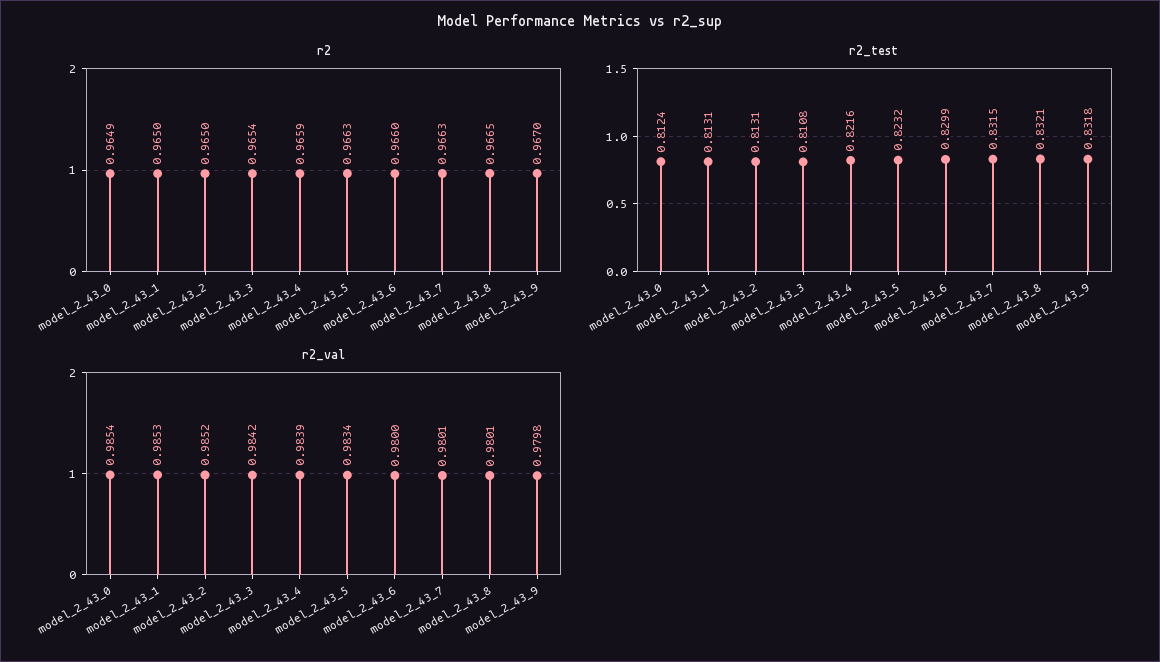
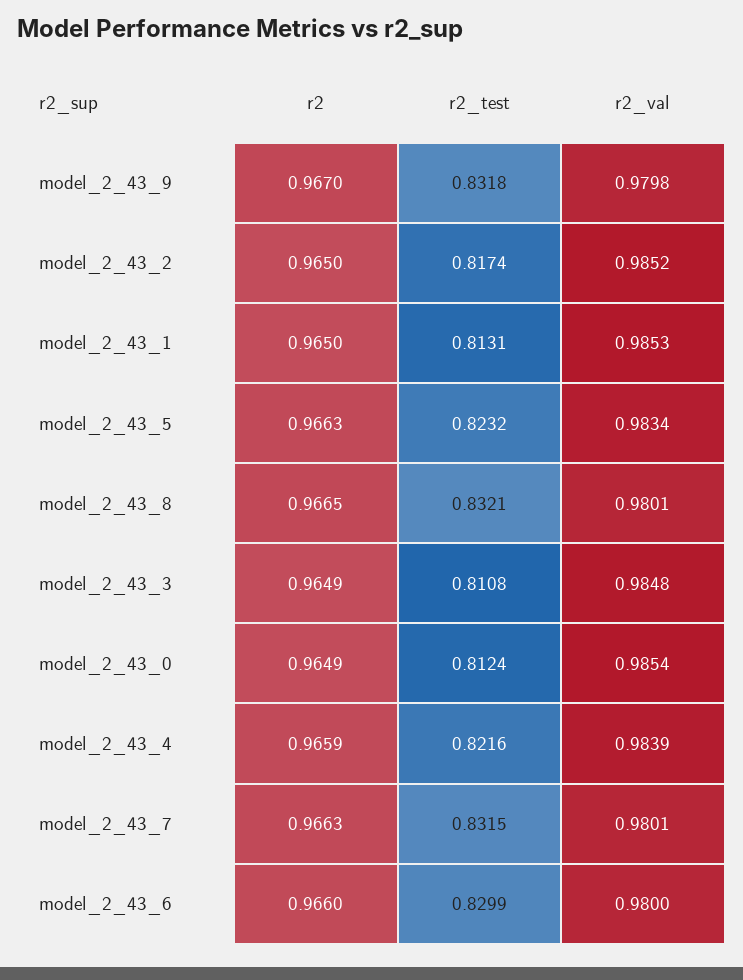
r2, model_2_43_3: 0.9654 -> 0.9649
r2_test, model_2_43_2: 0.8131 -> 0.8174
r2_val, model_2_43_3: 0.9842 -> 0.9848

